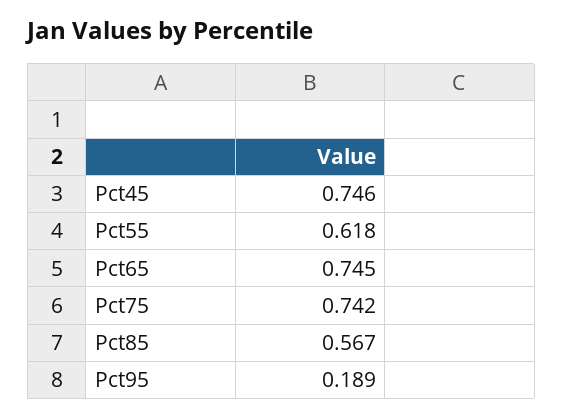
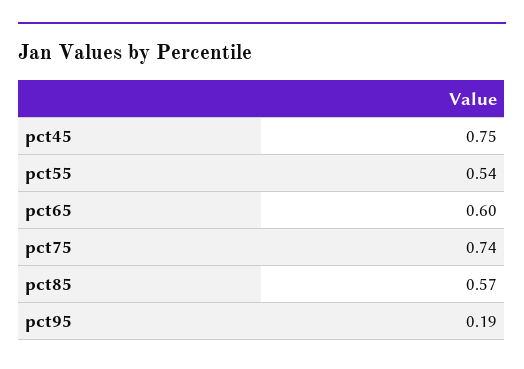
Pct55: 0.618 -> 0.54
Pct65: 0.745 -> 0.6

